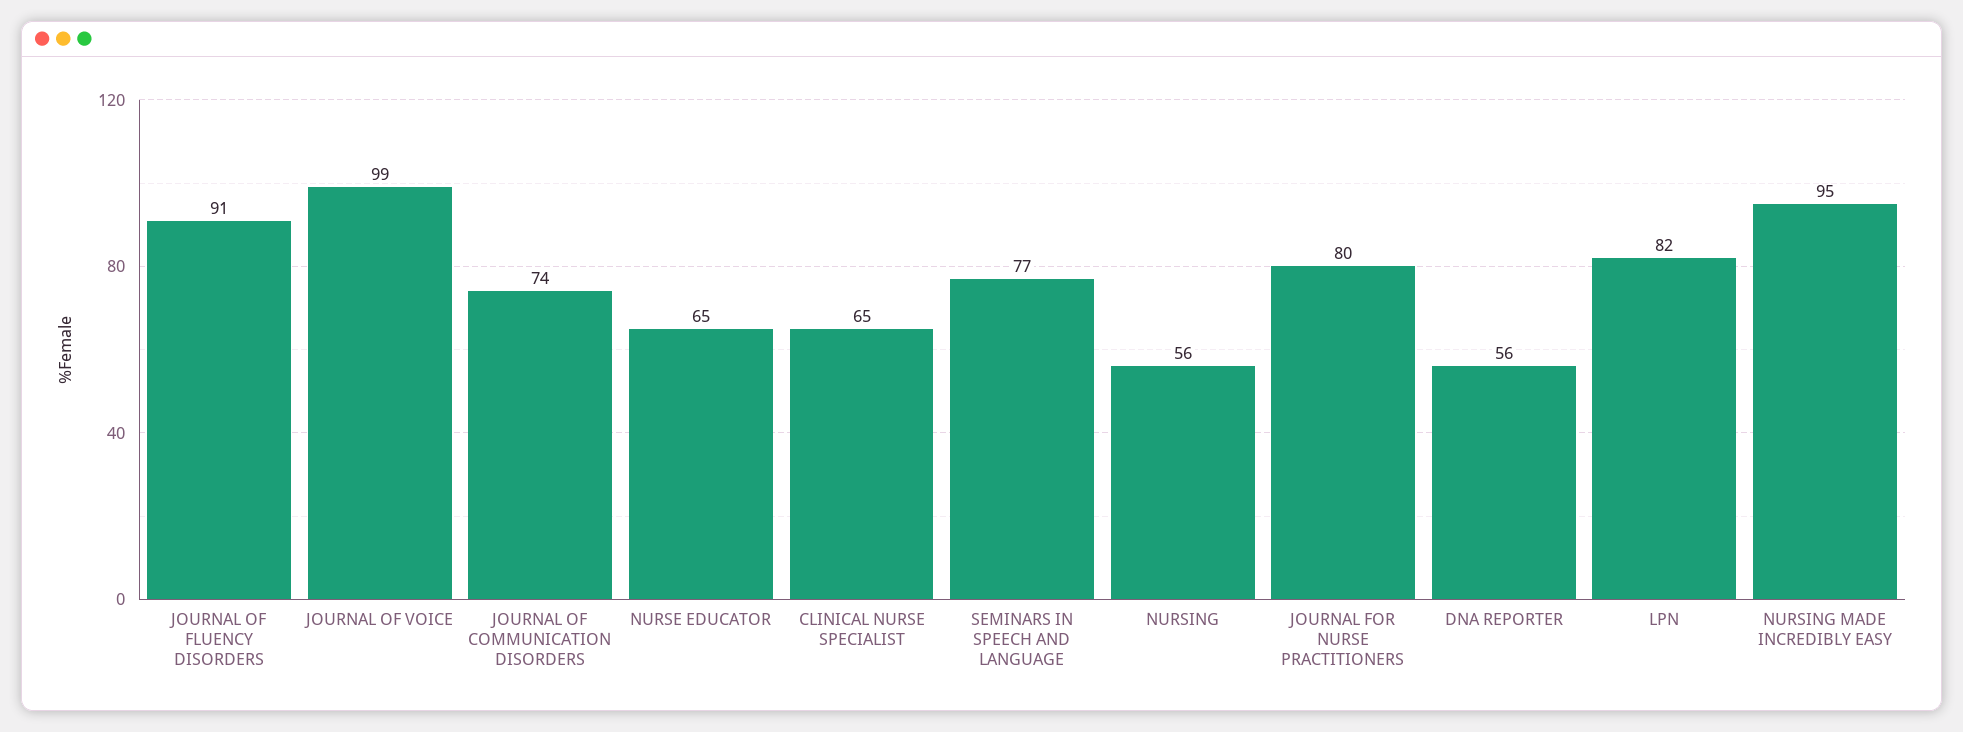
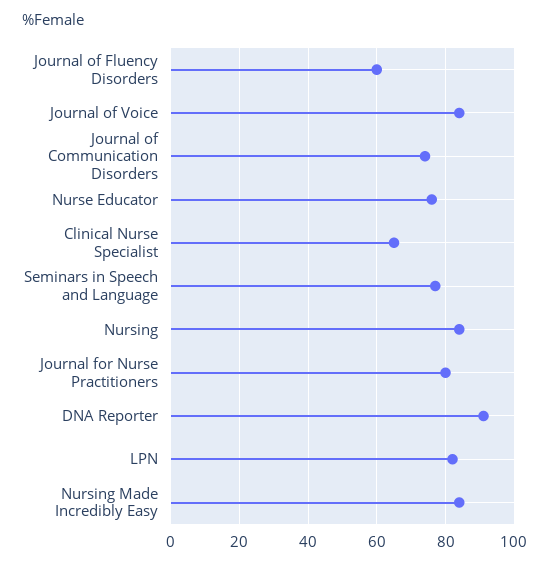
JOURNAL OF FLUENCY DISORDERS: 91 -> 60
JOURNAL OF VOICE: 99 -> 85
NURSE EDUCATOR: 65 -> 75
NURSING: 56 -> 85
DNA REPORTER: 56 -> 90
NURSING MADE INCREDIBLY EASY: 95 -> 85

